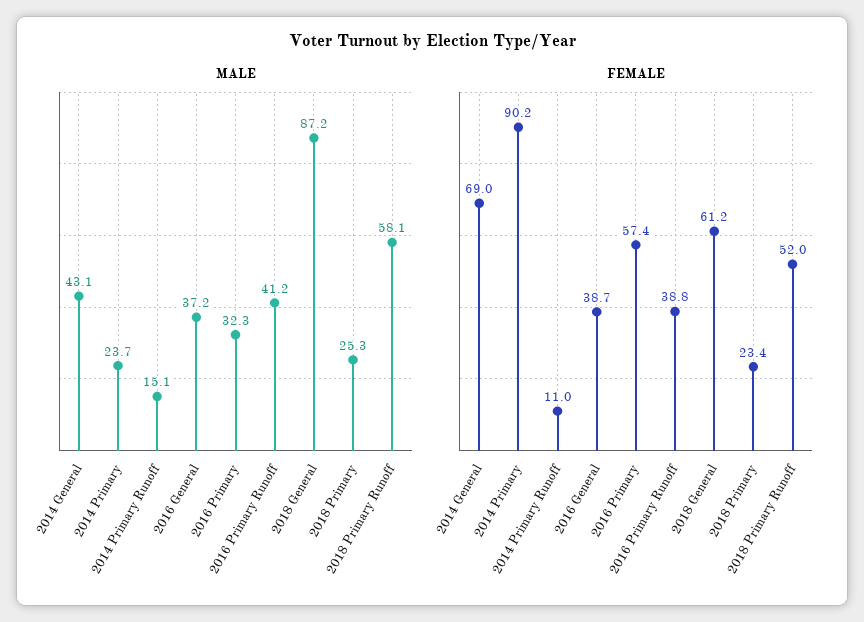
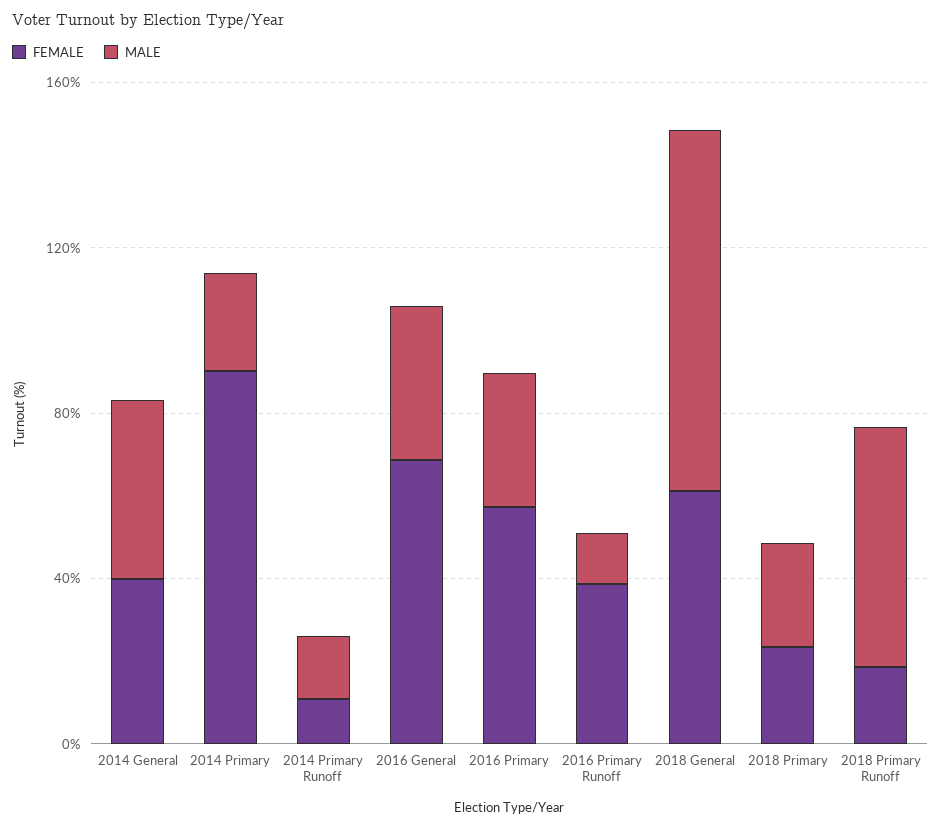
MALE, 2016 Primary Runoff: 41.2 -> 10
FEMALE, 2014 General: 69 -> 40
FEMALE, 2016 General: 38.7 -> 70
FEMALE, 2018 Primary Runoff: 52 -> 20

